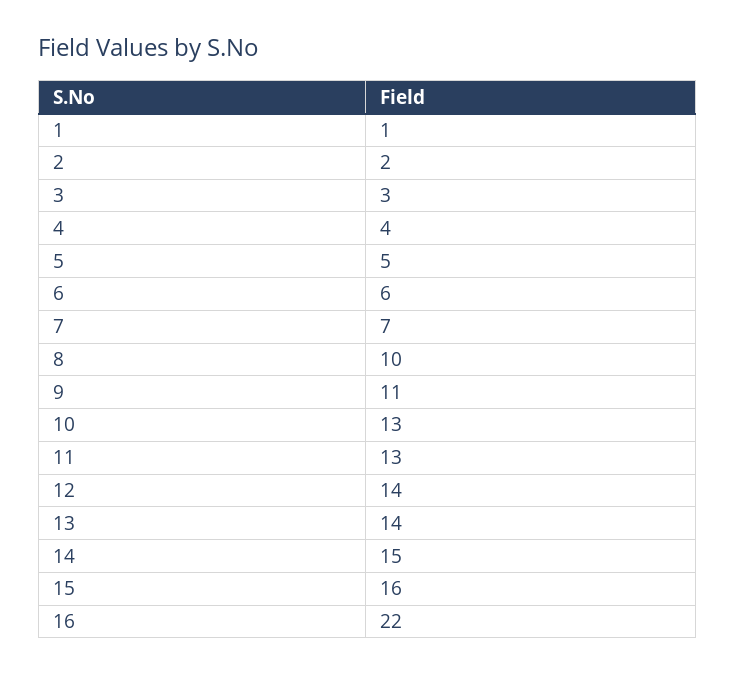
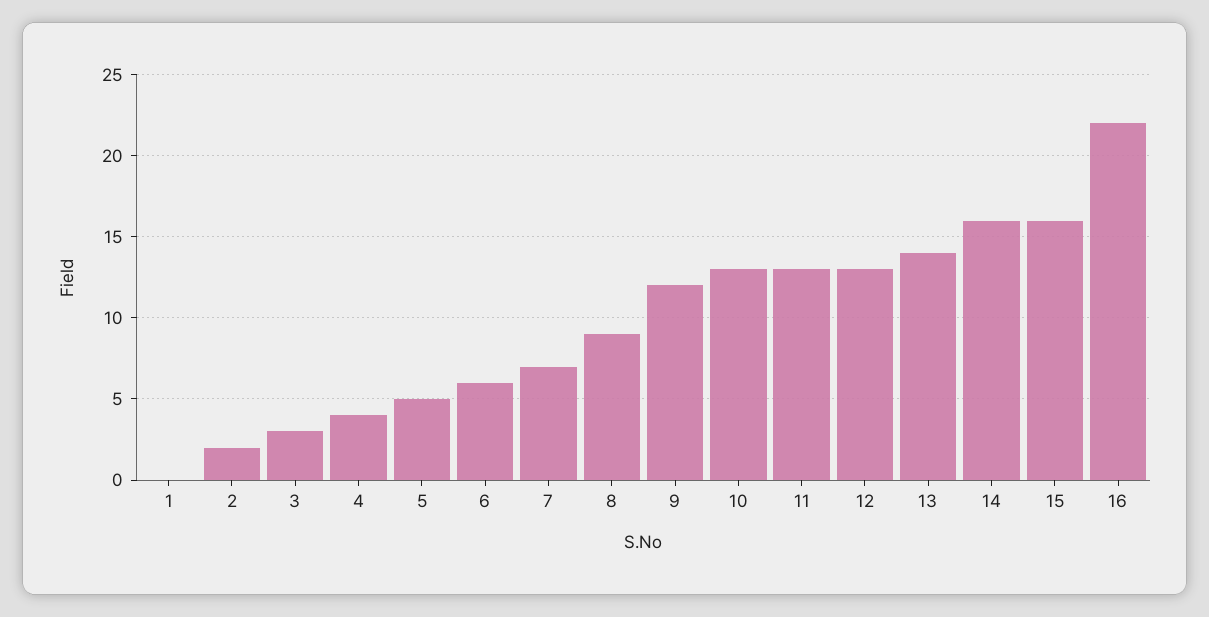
1: 1 -> 0
8: 10 -> 9
9: 11 -> 12
12: 14 -> 13
14: 15 -> 16

